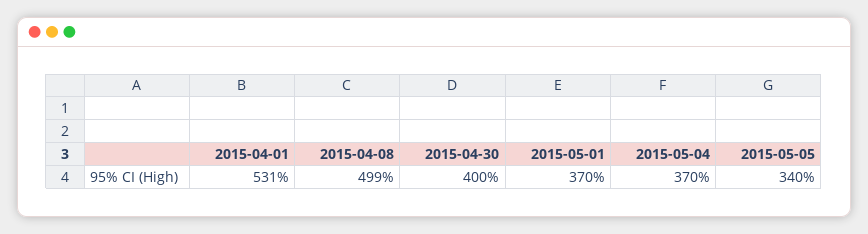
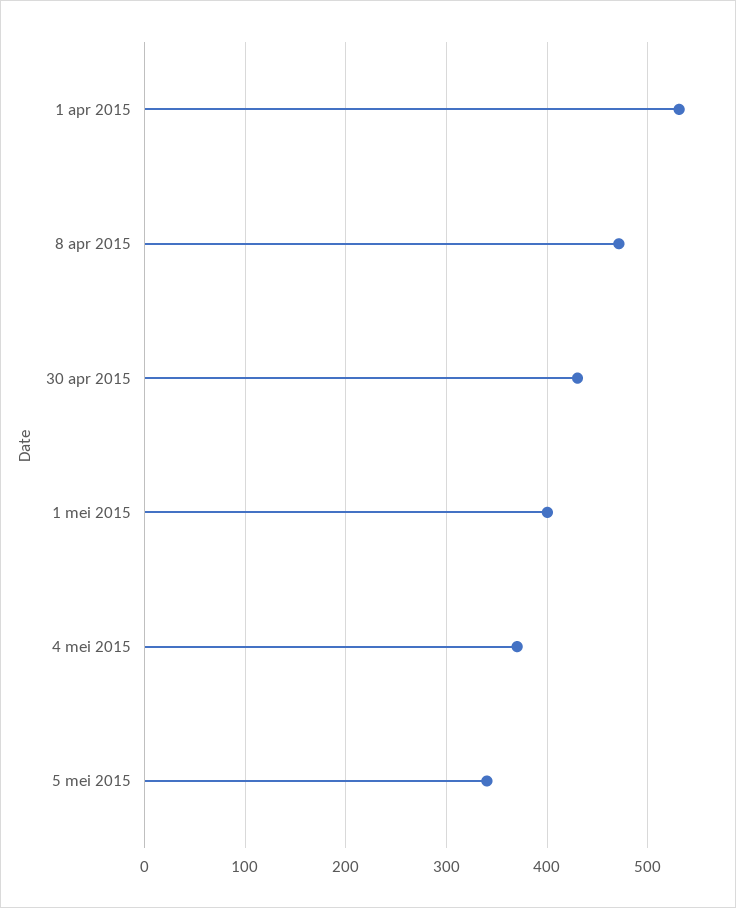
2015-04-08: 499 -> 470
2015-04-30: 400 -> 430
2015-05-01: 370 -> 400

